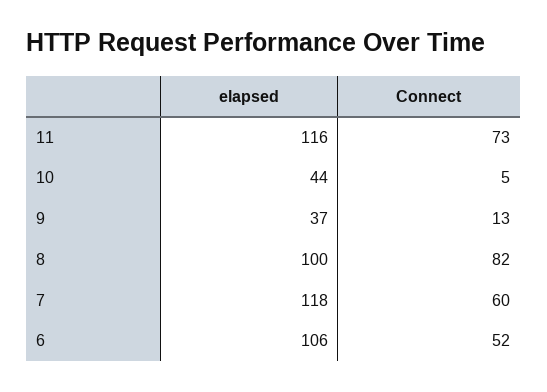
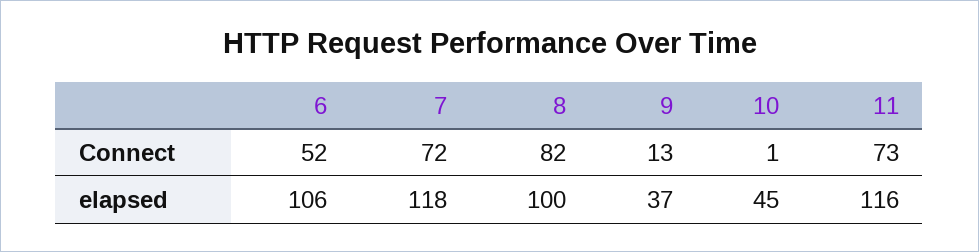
elapsed, 10: 44 -> 45
Connect, 10: 5 -> 1
Connect, 7: 60 -> 72

